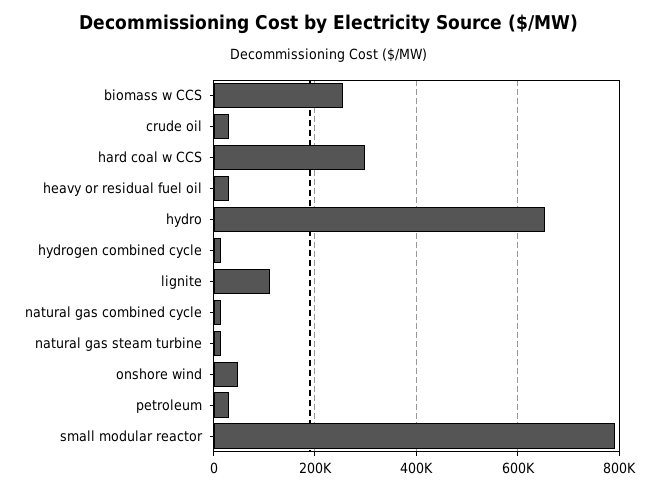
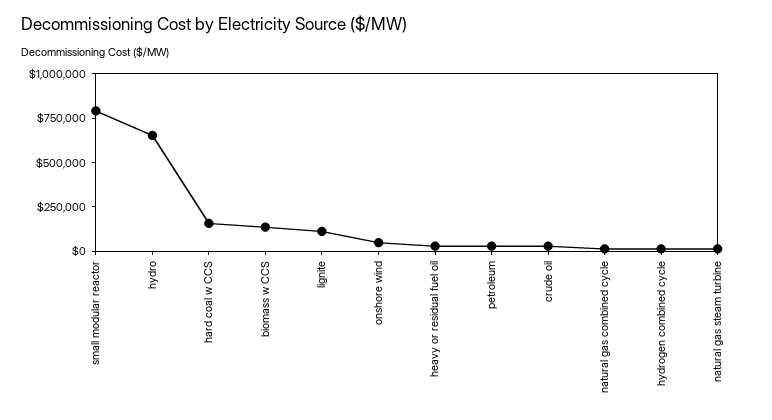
biomass w CCS: 260000 -> 150000
hard coal w CCS: 300000 -> 150000

